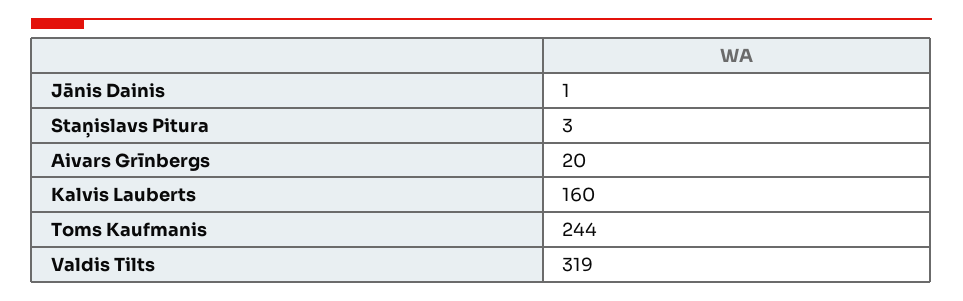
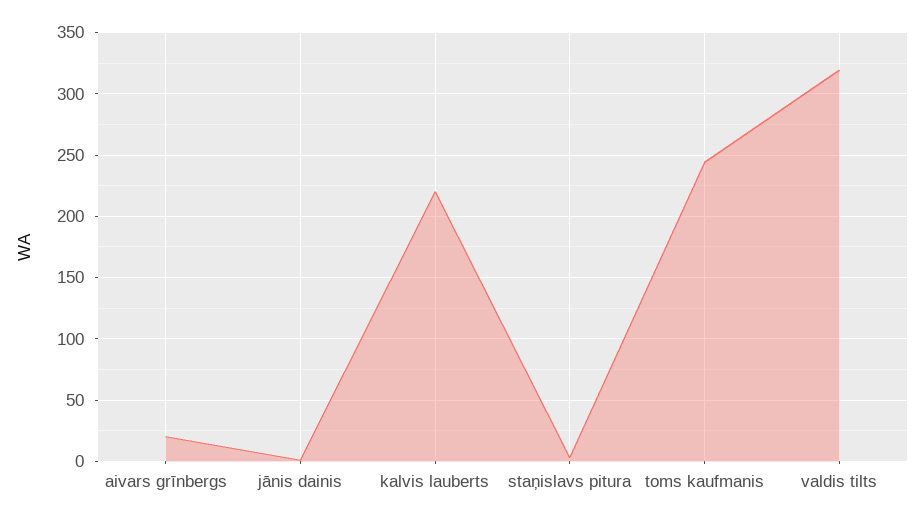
Kalvis Lauberts: 160 -> 220

